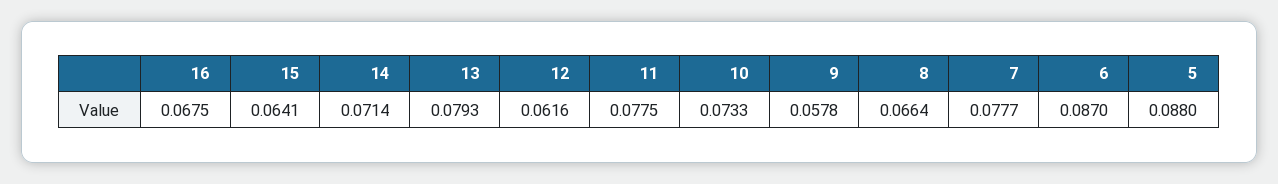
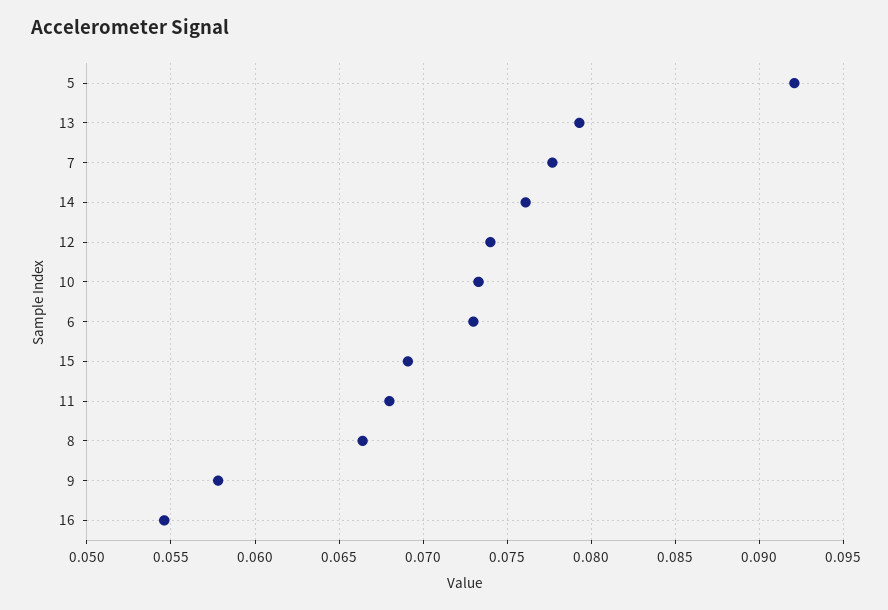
16: 0.0675 -> 0.0545
15: 0.0641 -> 0.069
14: 0.0714 -> 0.076
12: 0.0616 -> 0.074
11: 0.0775 -> 0.068
6: 0.087 -> 0.073
5: 0.088 -> 0.092

